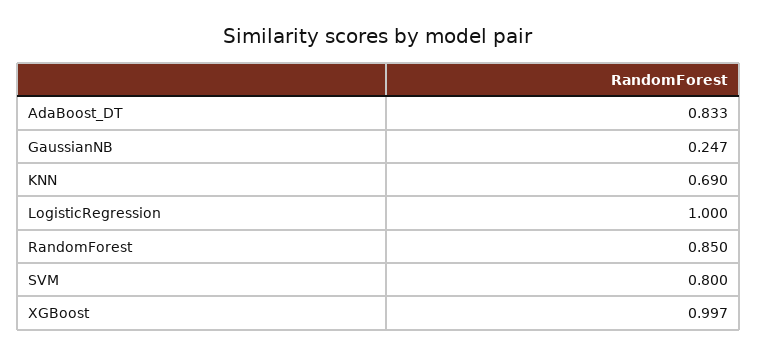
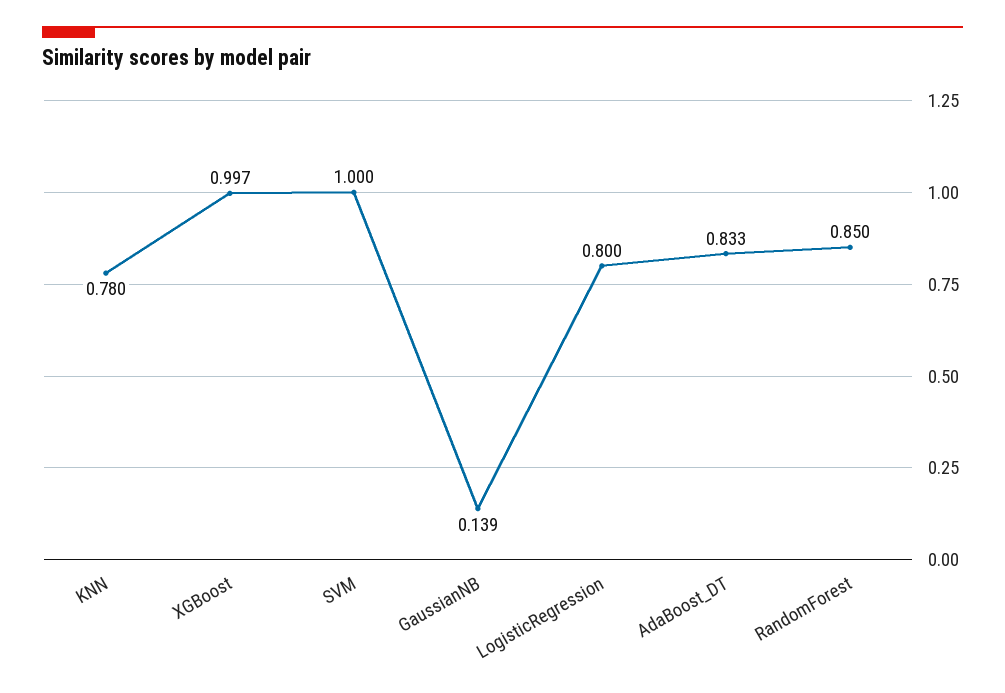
GaussianNB: 0.247 -> 0.139
KNN: 0.69 -> 0.78
LogisticRegression: 1 -> 0.8
SVM: 0.8 -> 1

